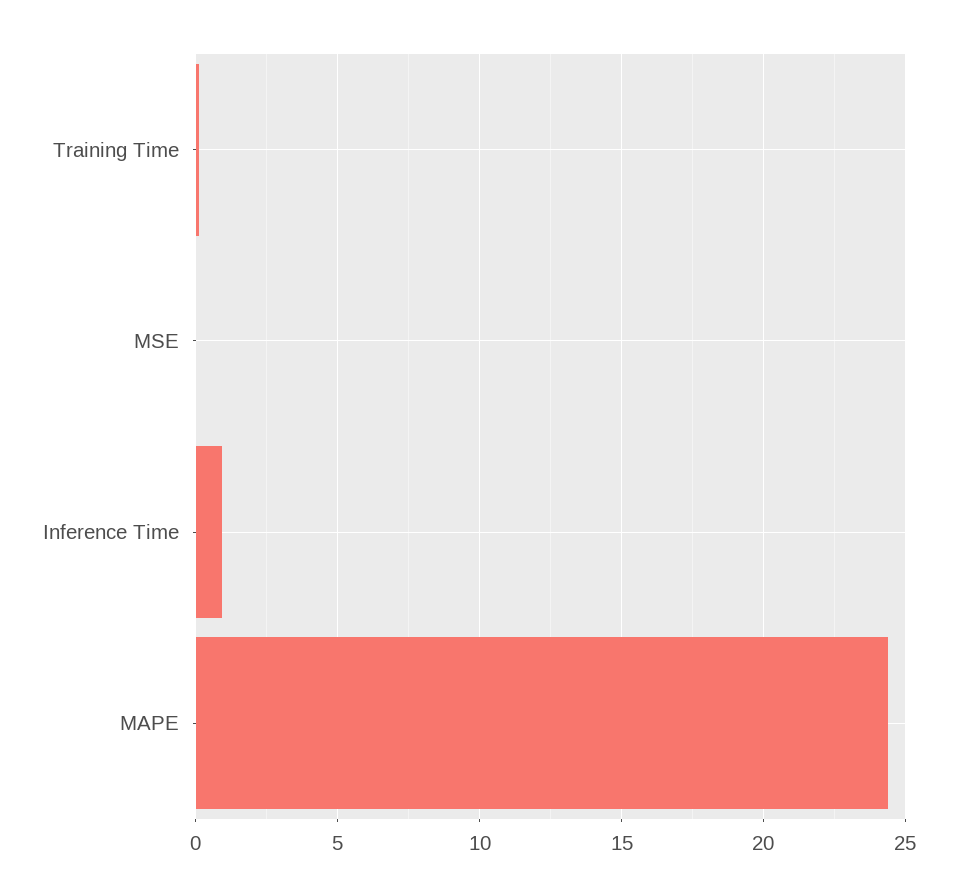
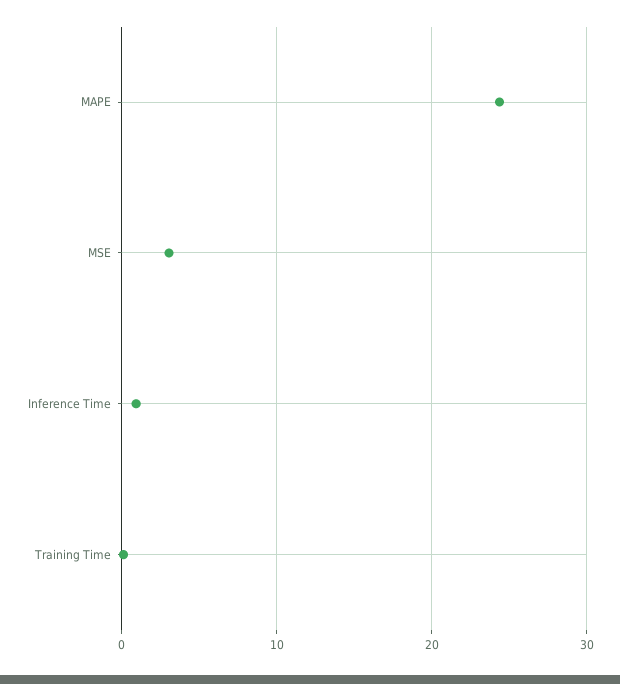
MSE: 0 -> 3

